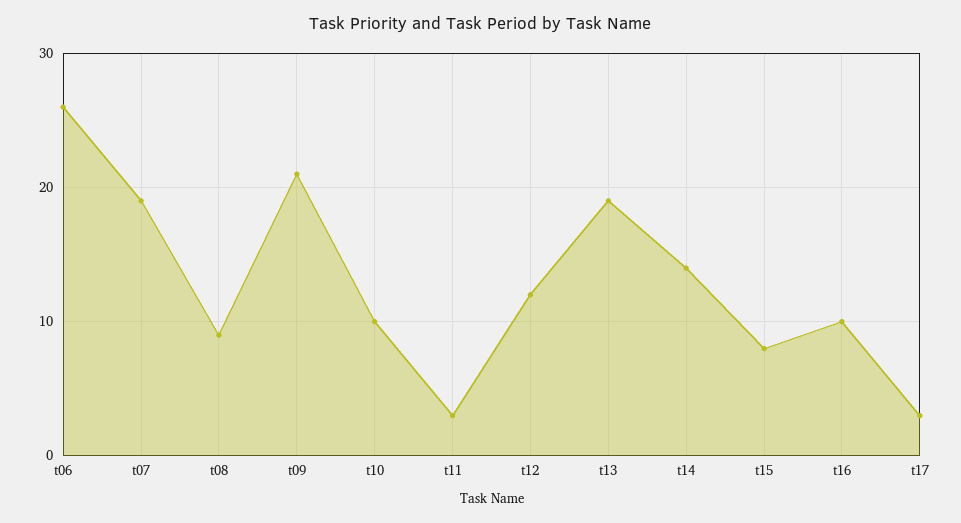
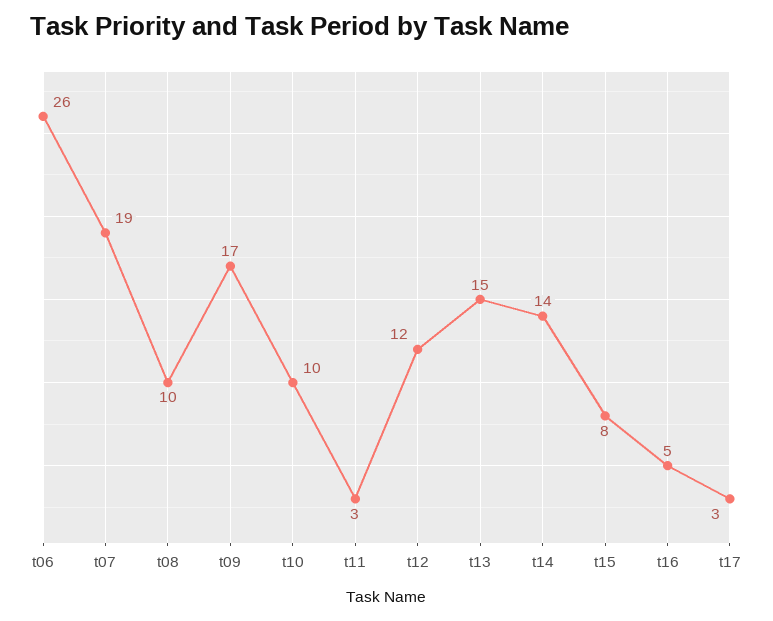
t08: 9 -> 10
t09: 21 -> 17
t13: 19 -> 15
t16: 10 -> 5

